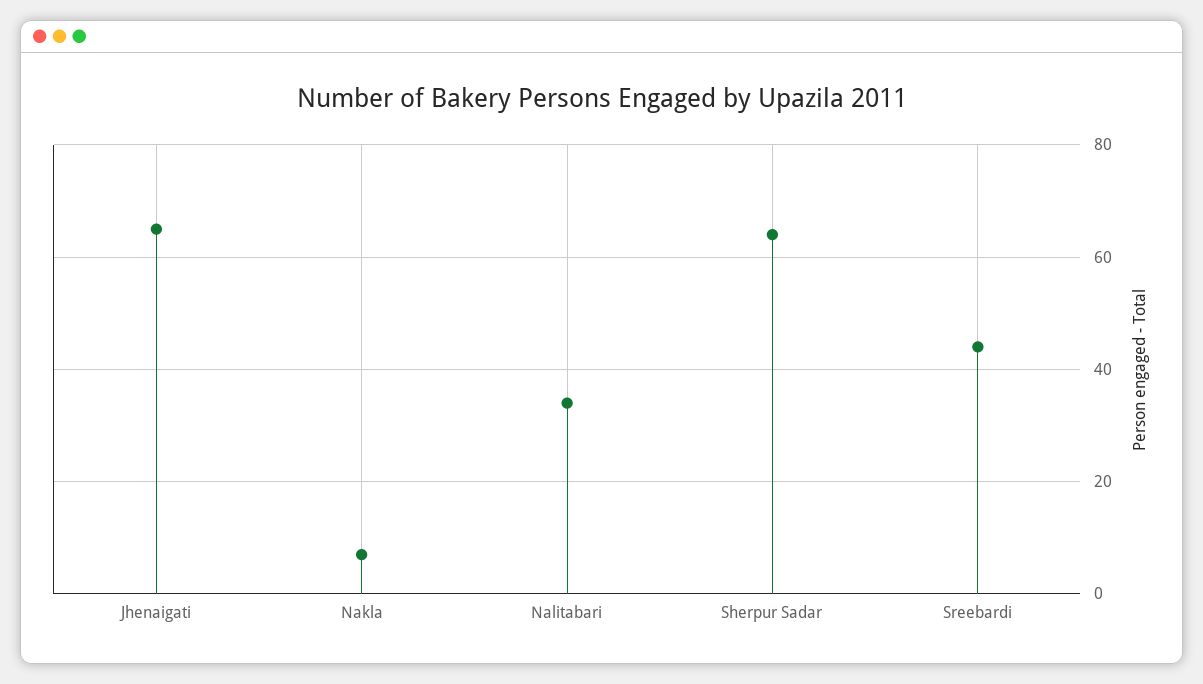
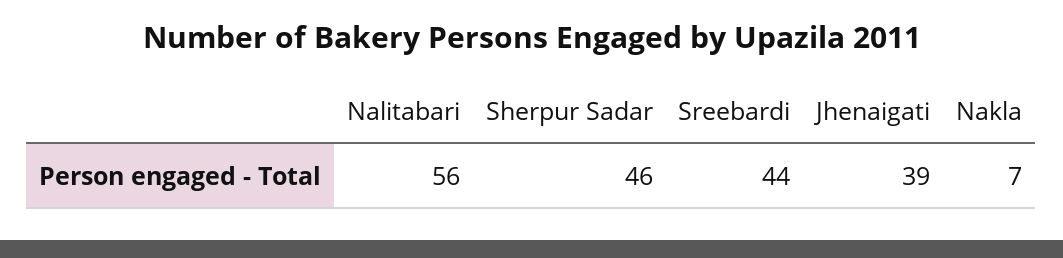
Jhenaigati: 65 -> 39
Nalitabari: 35 -> 56
Sherpur Sadar: 65 -> 46

